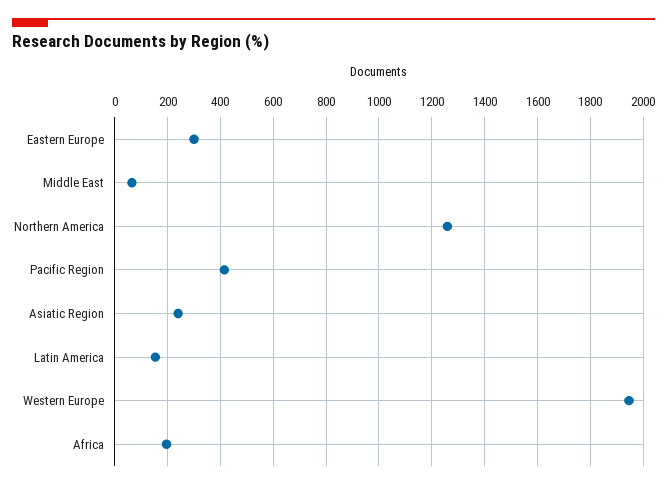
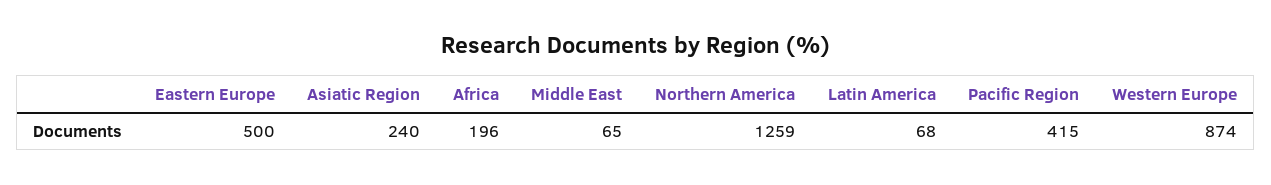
Eastern Europe: 300 -> 500
Latin America: 150 -> 68
Western Europe: 1950 -> 874

